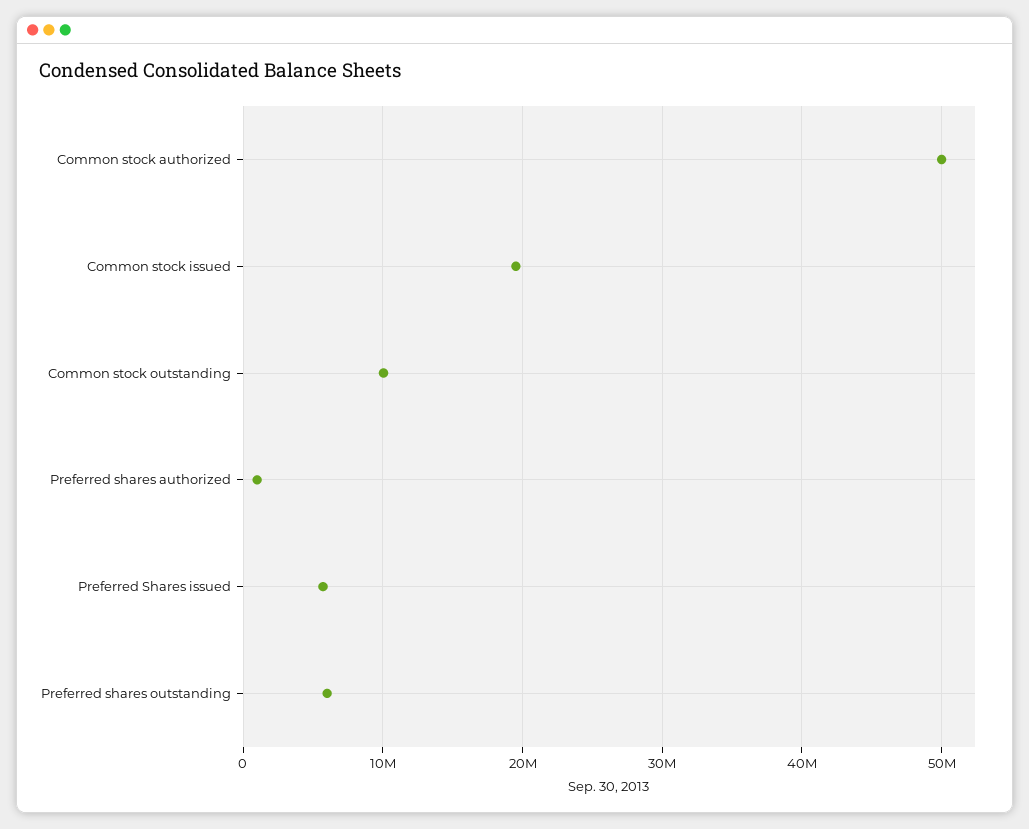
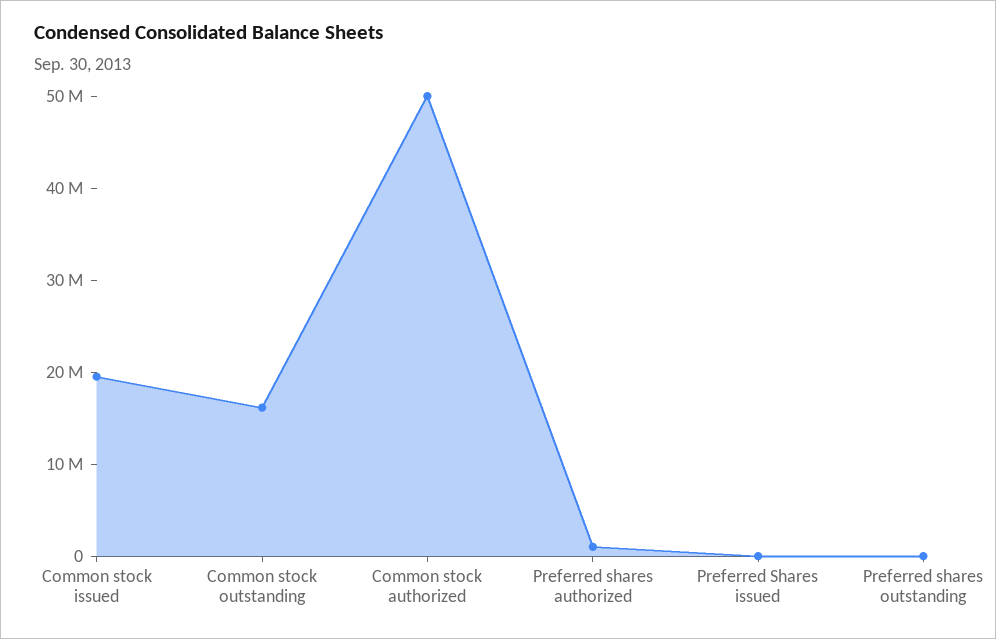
Common stock outstanding: 10000000 -> 16000000
Preferred Shares issued: 6000000 -> 0
Preferred shares outstanding: 6000000 -> 0

